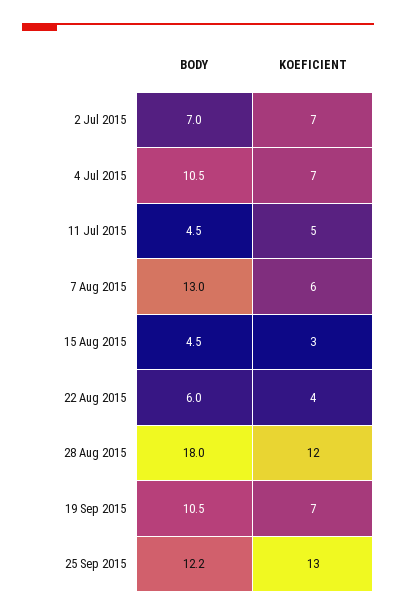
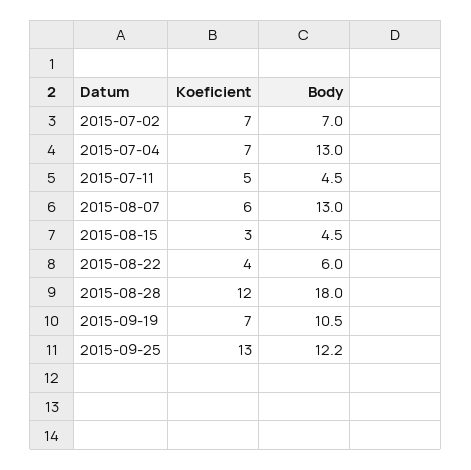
BODY, 4 Jul 2015: 10.5 -> 13

